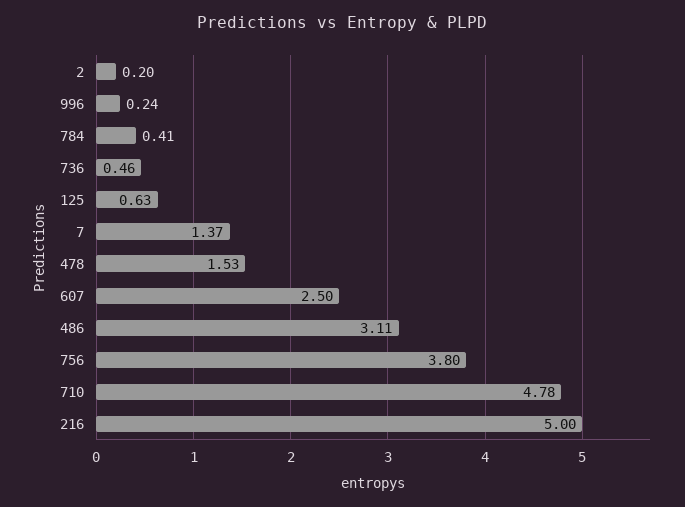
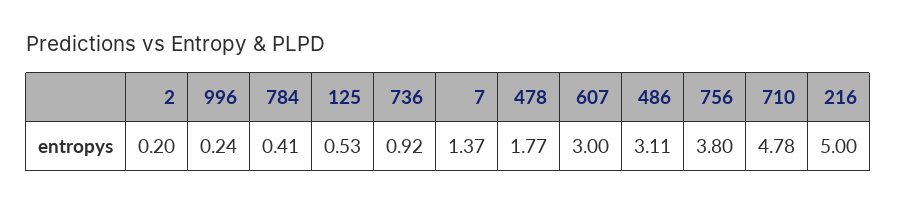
736: 0.46 -> 0.92
125: 0.63 -> 0.53
478: 1.53 -> 1.77
607: 2.5 -> 3

